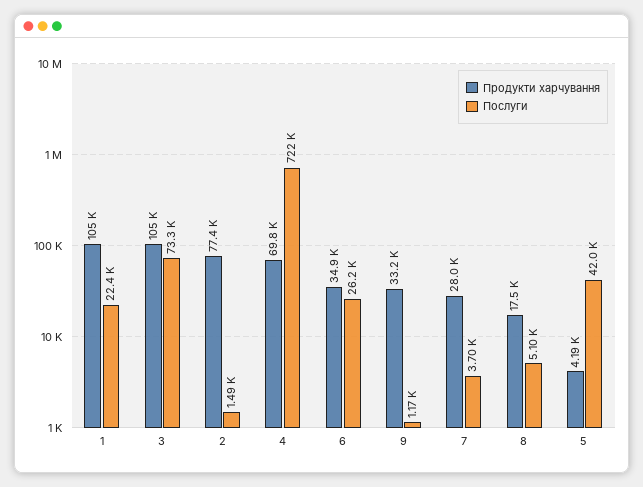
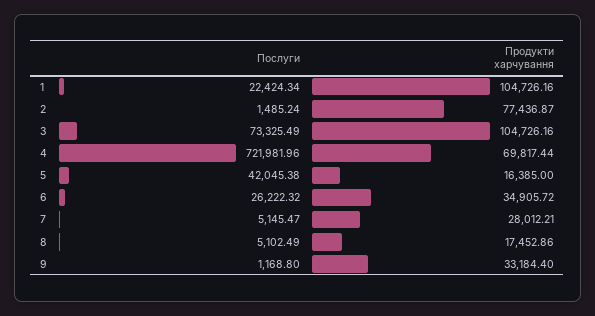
Послуги, 7: 3700 -> 5145.47
Продукти харчування, 5: 4190 -> 16385

